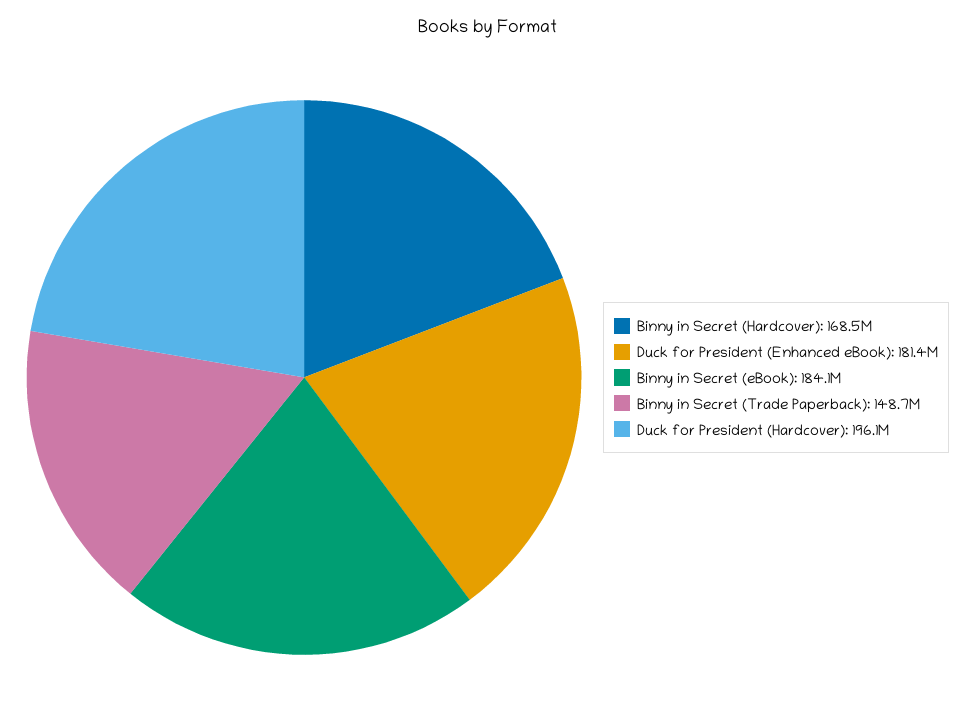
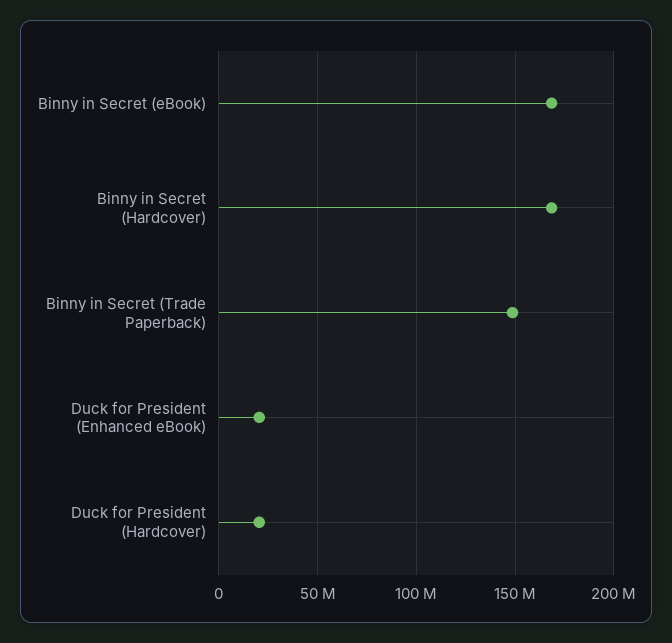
Duck for President (Enhanced eBook): 181400000 -> 20000000
Binny in Secret (eBook): 184100000 -> 170000000
Duck for President (Hardcover): 196100000 -> 20000000

